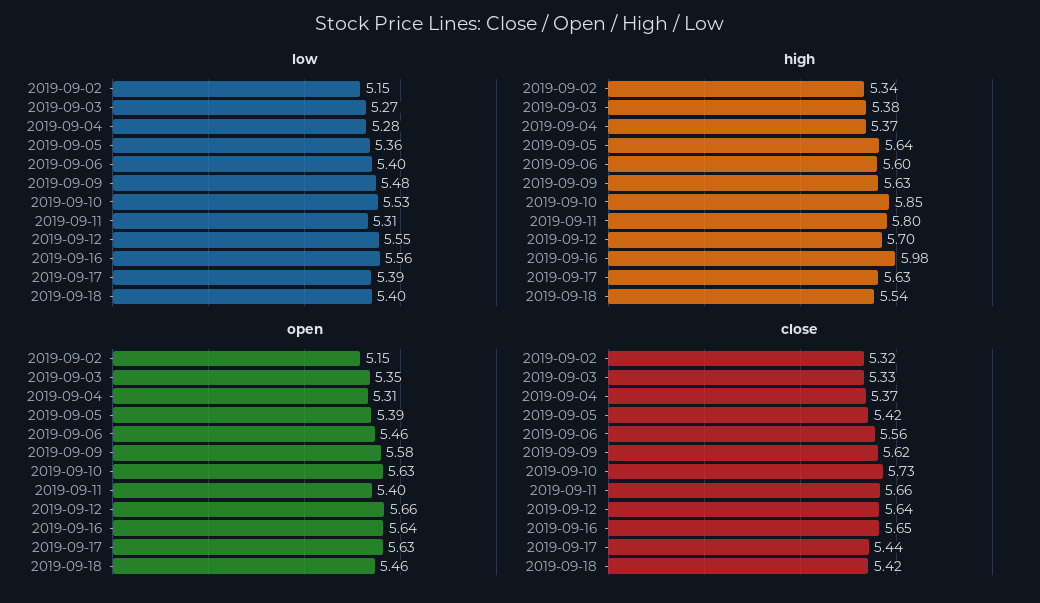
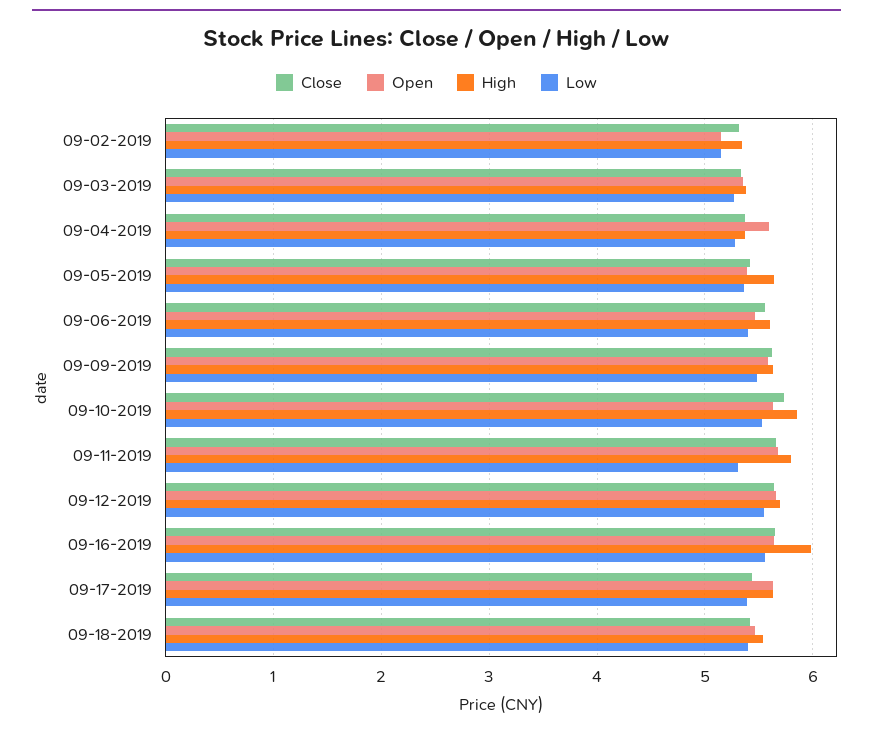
open, 2019-09-04: 5.31 -> 5.6
open, 2019-09-11: 5.4 -> 5.7

